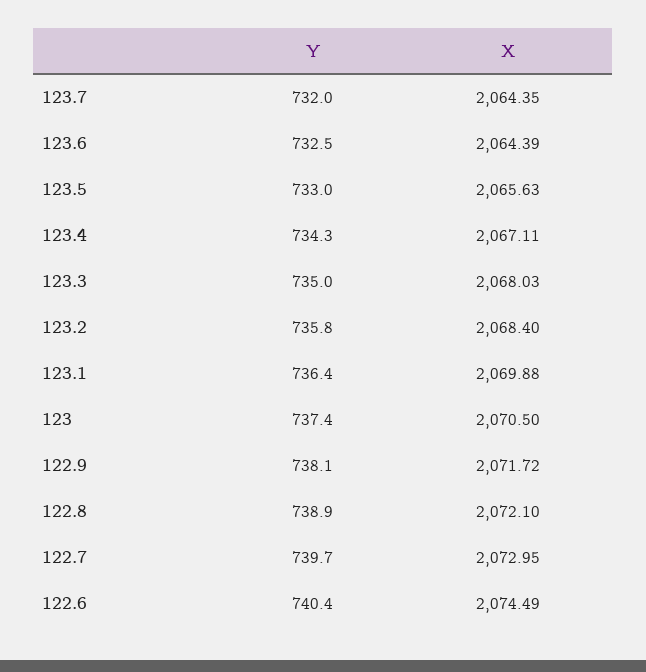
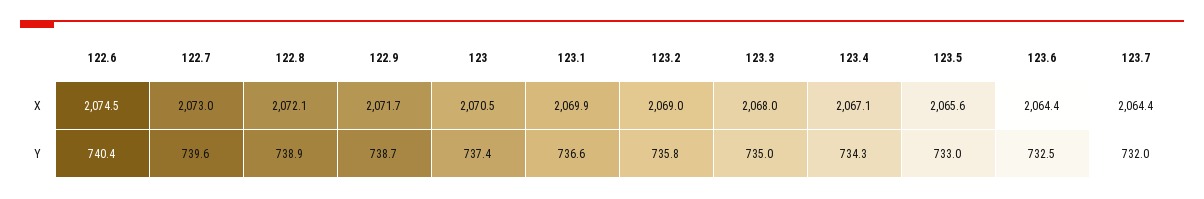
X, 123.2: 2068.4 -> 2069
Y, 123.1: 736.4 -> 736.6
Y, 122.9: 738.1 -> 738.7
Y, 122.7: 739.7 -> 739.6

